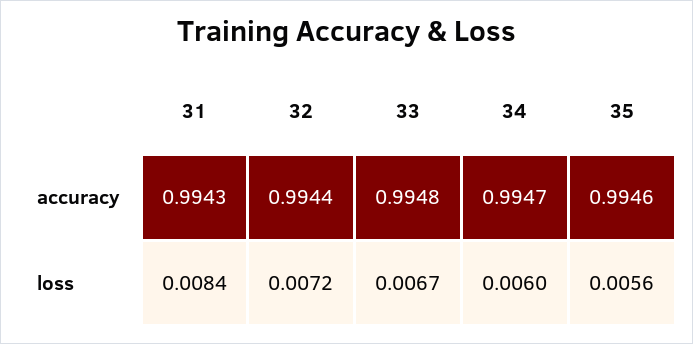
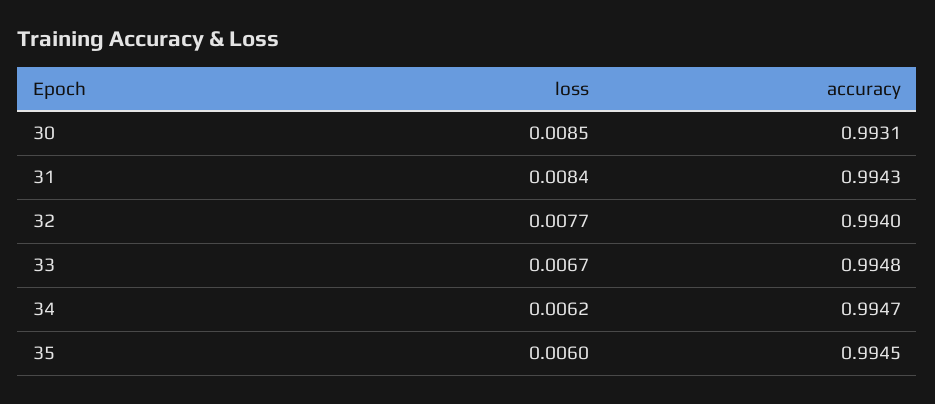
32, accuracy: 0.9944 -> 0.994
35, accuracy: 0.9946 -> 0.9945
32, loss: 0.0072 -> 0.0077
34, loss: 0.006 -> 0.0062
35, loss: 0.0056 -> 0.006
30, loss: none -> 0.0085
30, accuracy: none -> 0.9931

